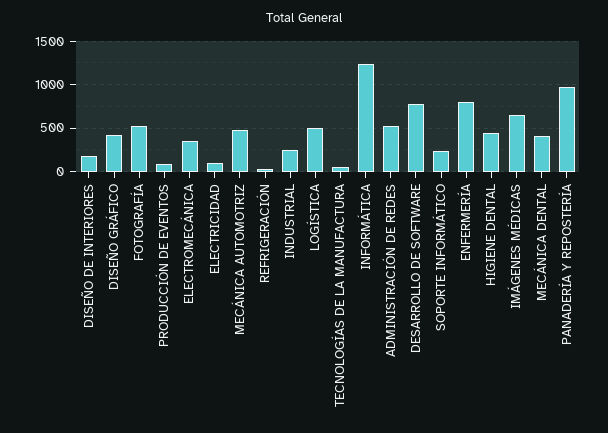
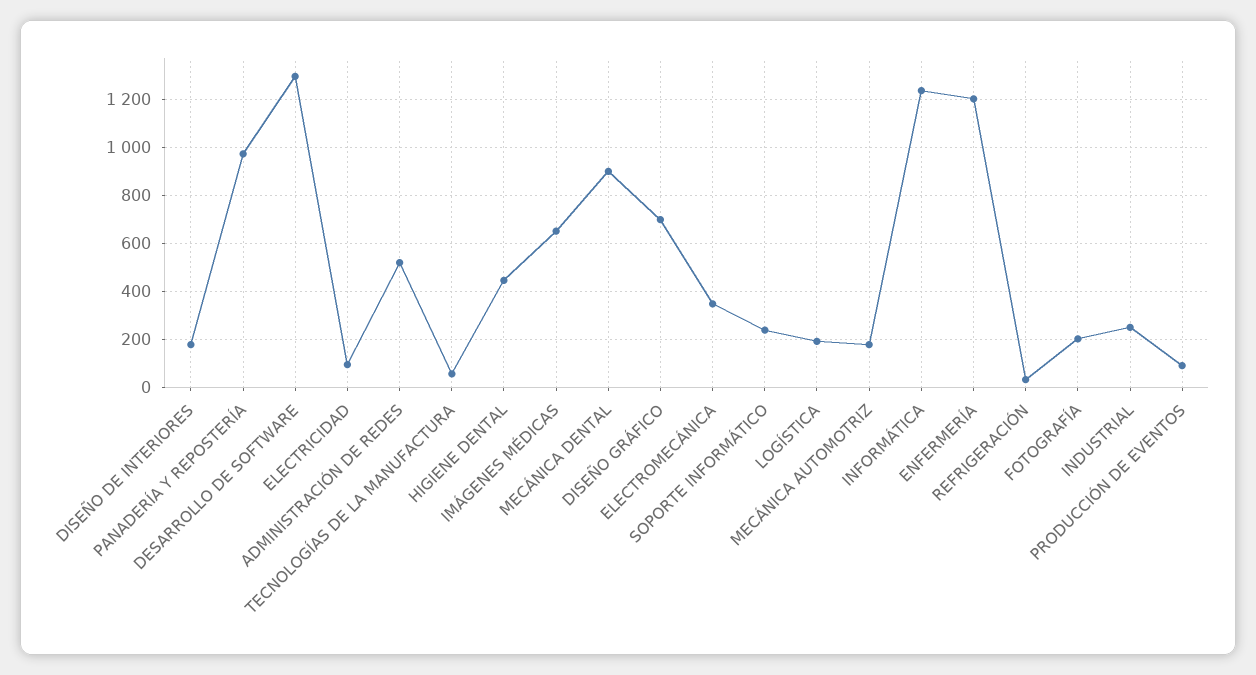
DISEÑO GRÁFICO: 400 -> 700
FOTOGRAFÍA: 500 -> 200
MECÁNICA AUTOMOTRIZ: 500 -> 175
LOGÍSTICA: 500 -> 200
DESARROLLO DE SOFTWARE: 800 -> 1300
ENFERMERÍA: 800 -> 1200
MECÁNICA DENTAL: 400 -> 900

